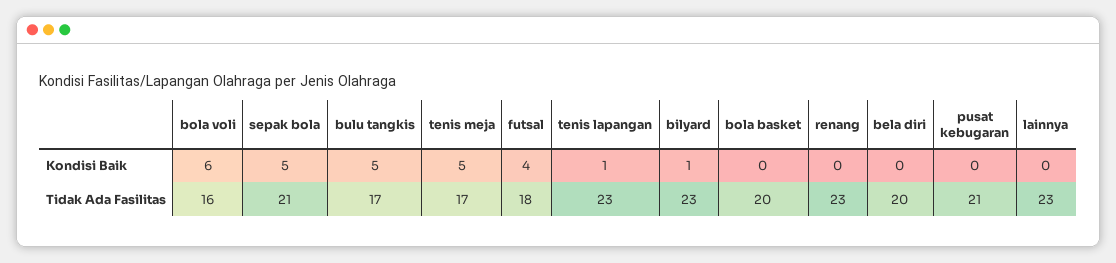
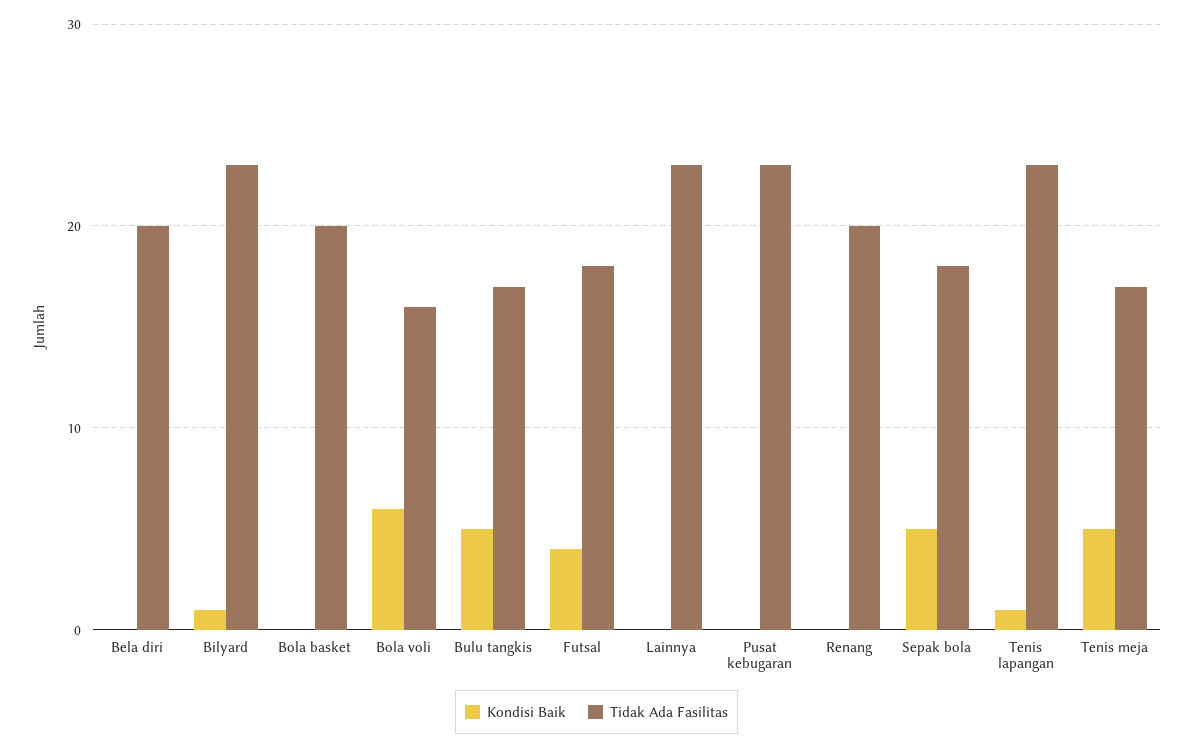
Tidak Ada Fasilitas, sepak bola: 21 -> 18
Tidak Ada Fasilitas, renang: 23 -> 20
Tidak Ada Fasilitas, pusat kebugaran: 21 -> 23

